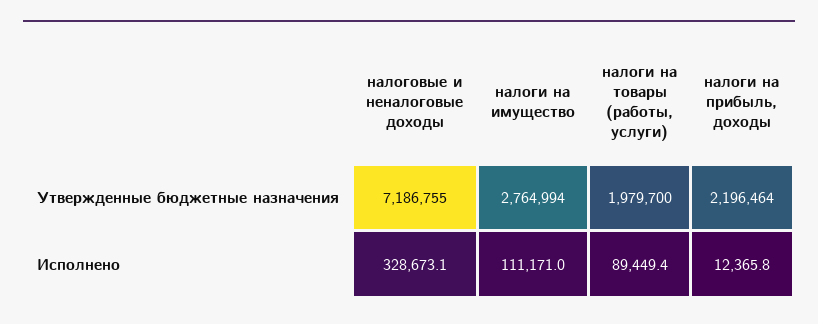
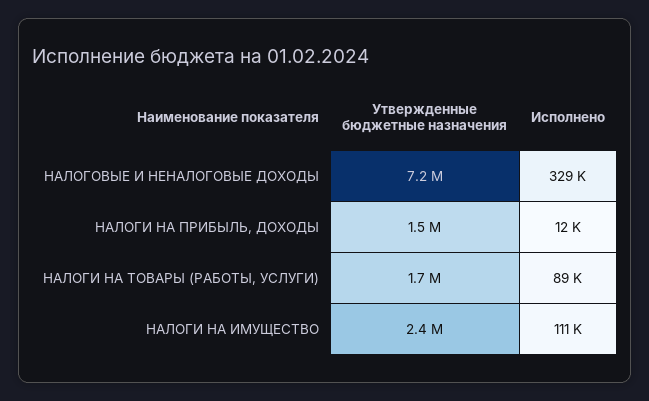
налоги на имущество, Утвержденные бюджетные назначения: 2764994 -> 2400000
налоги на товары (работы, услуги), Утвержденные бюджетные назначения: 1979700 -> 1700000
налоги на прибыль, доходы, Утвержденные бюджетные назначения: 2196464 -> 1500000

